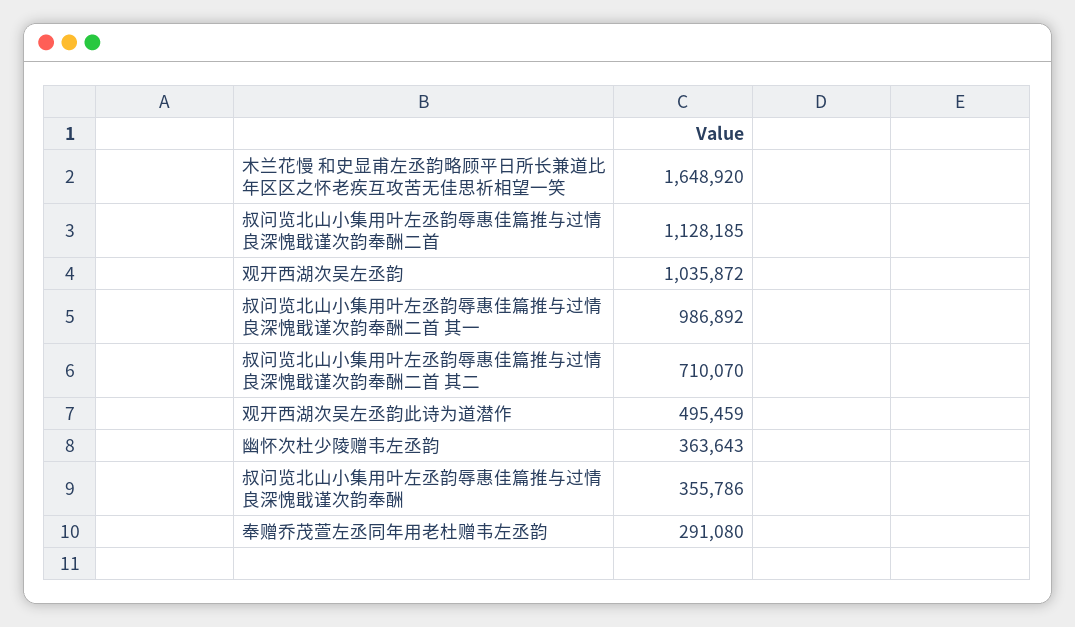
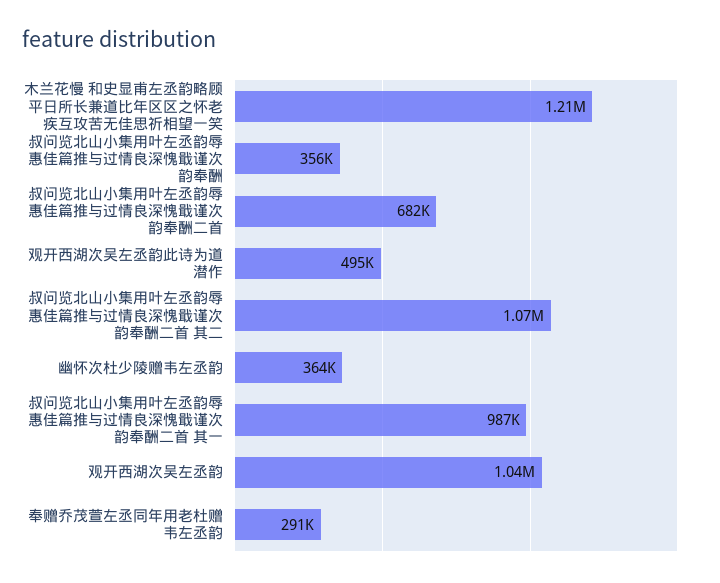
木兰花慢 和史显甫左丞韵略顾平日所长兼道比年区区之怀老疾互攻苦无佳思祈相望一笑: 1648920 -> 1210000
叔问览北山小集用叶左丞韵辱惠佳篇推与过情良深愧戢谨次韵奉酬二首: 1128185 -> 682000
叔问览北山小集用叶左丞韵辱惠佳篇推与过情良深愧戢谨次韵奉酬二首 其二: 710070 -> 1070000

